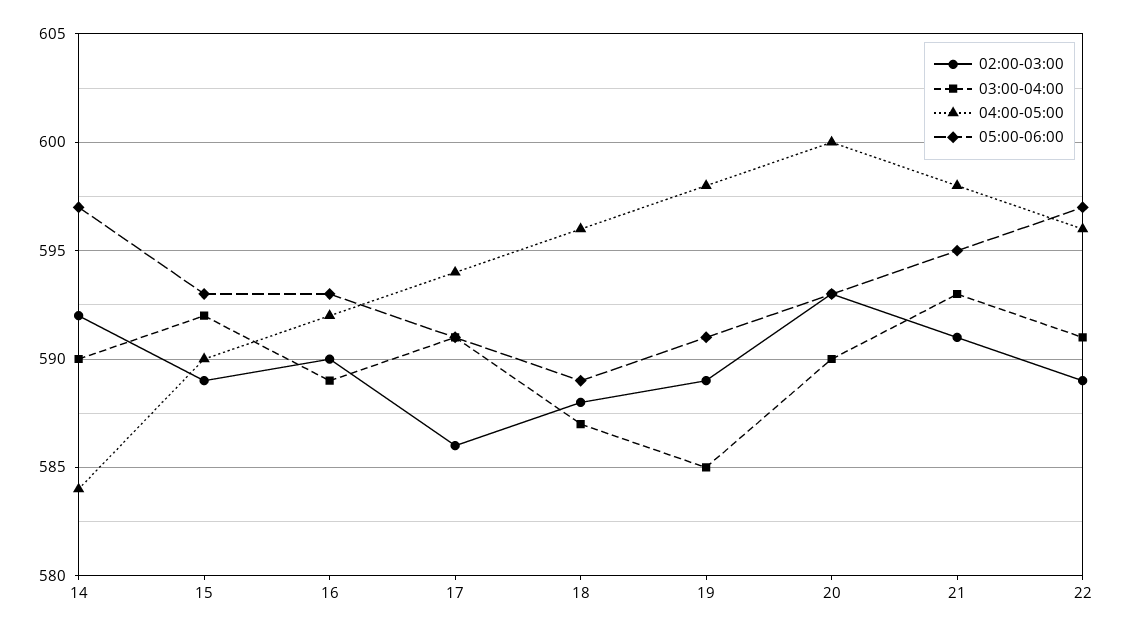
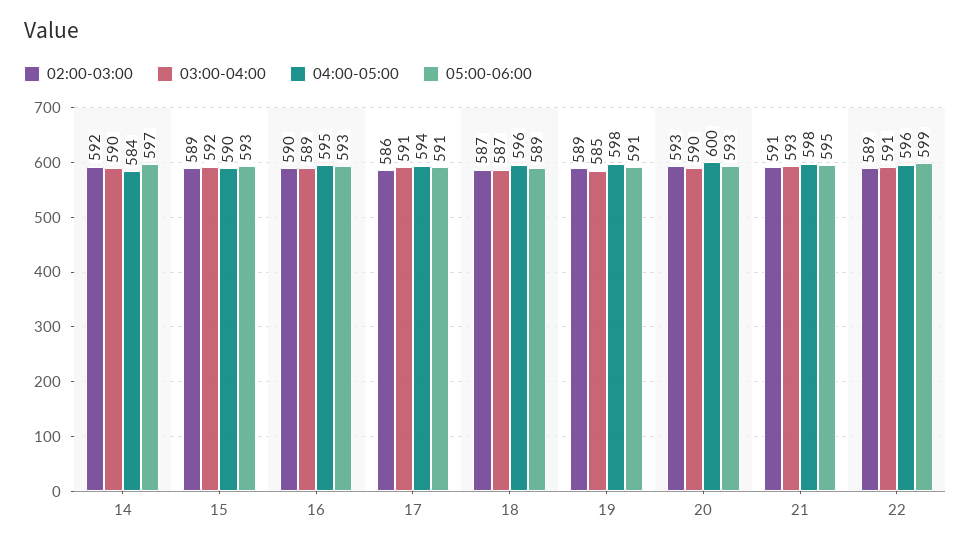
04:00-05:00, 16: 592 -> 595
02:00-03:00, 18: 588 -> 587
05:00-06:00, 22: 597 -> 599

